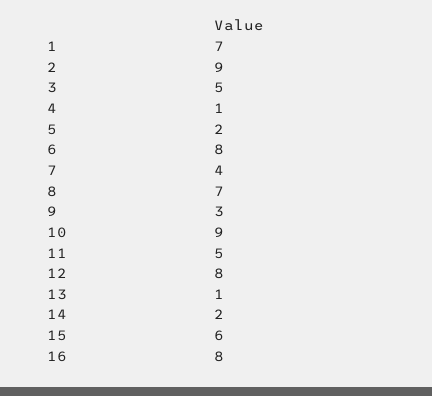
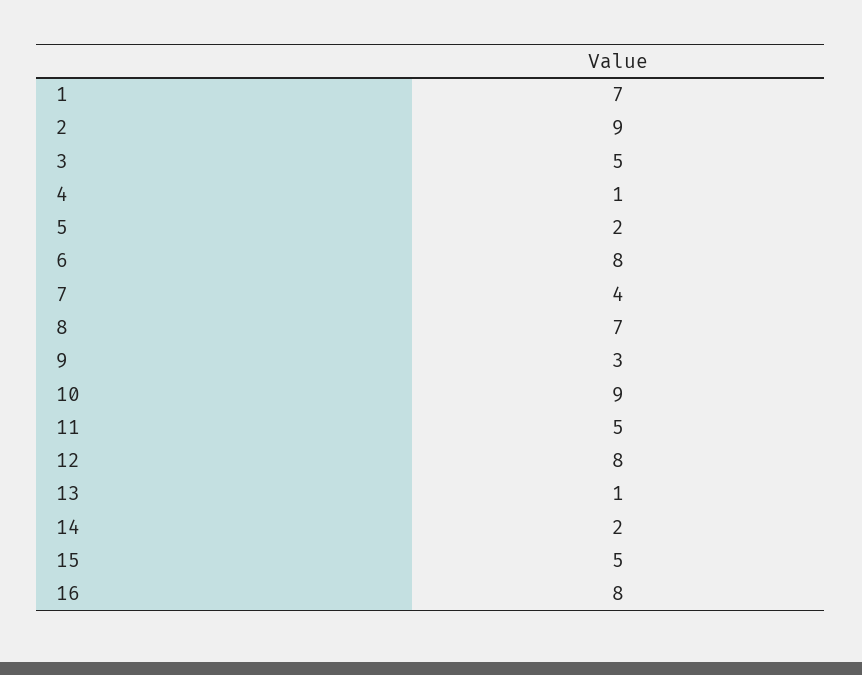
15: 6 -> 5

